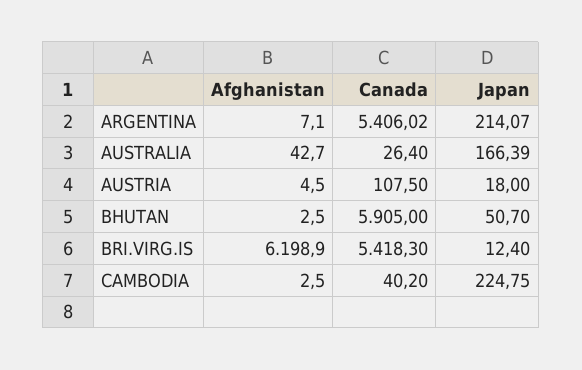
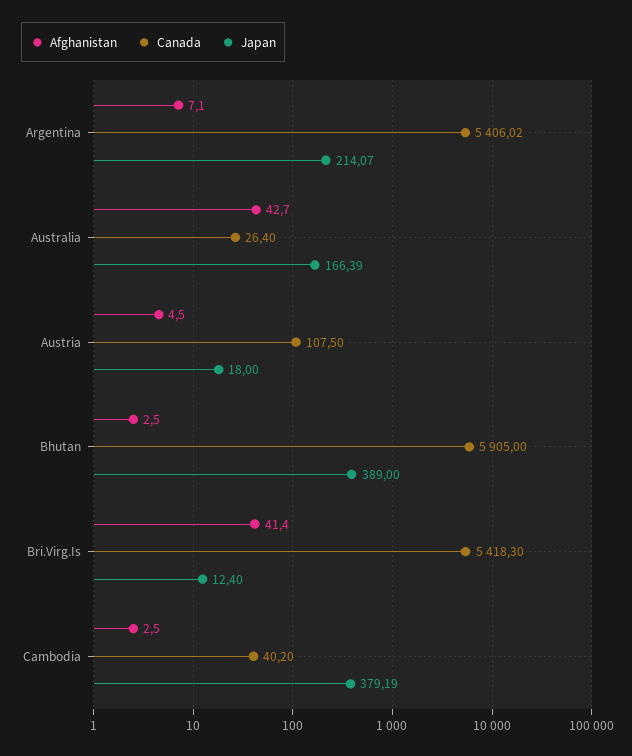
Japan, BHUTAN: 50.7 -> 389
Afghanistan, BRI.VIRG.IS: 6198.9 -> 41.4
Japan, CAMBODIA: 224.75 -> 379.19

